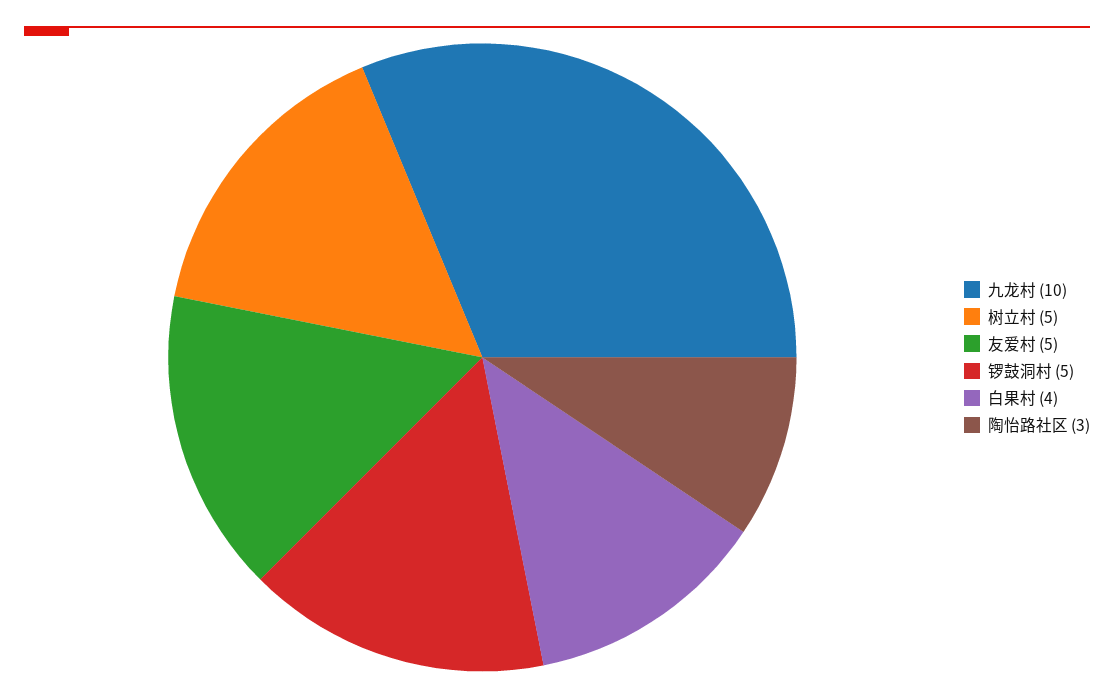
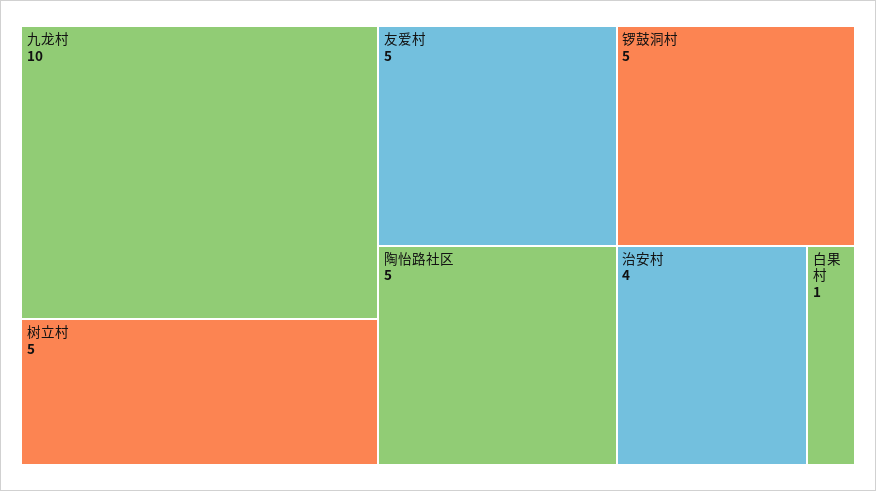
白果村: 4 -> 1
陶怡路社区: 3 -> 5
治安村: none -> 4

